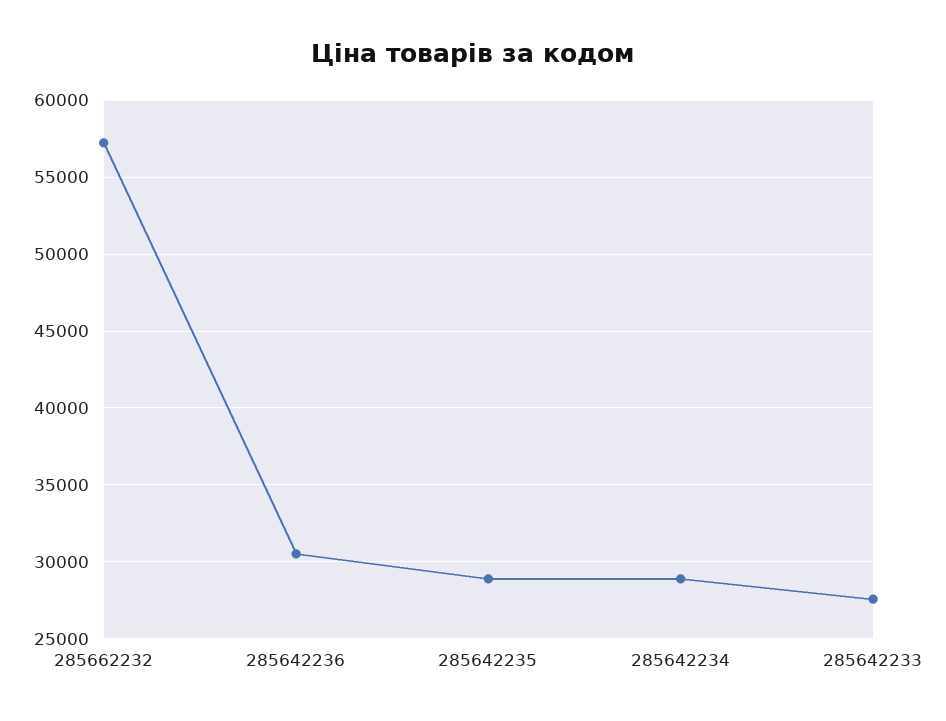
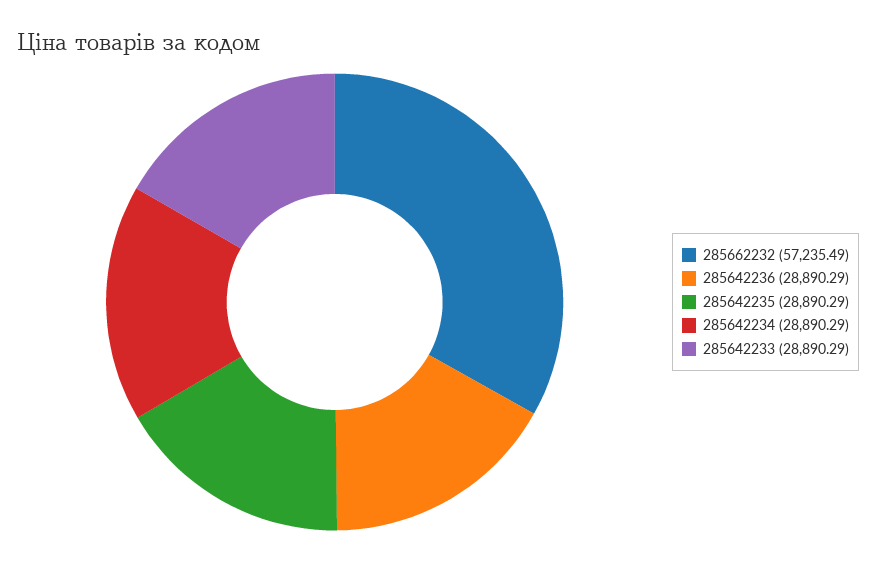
285642236: 30500 -> 28890.29
285642233: 27500 -> 28890.29

